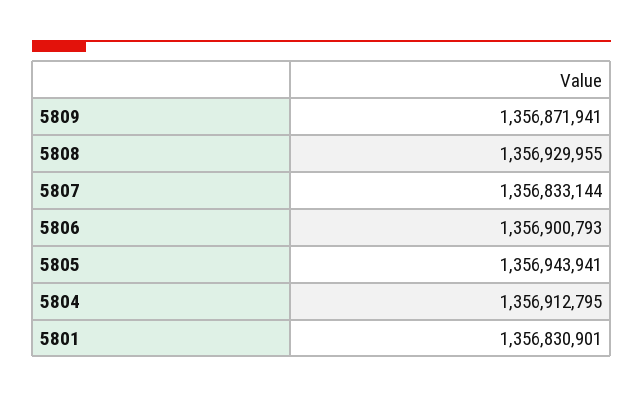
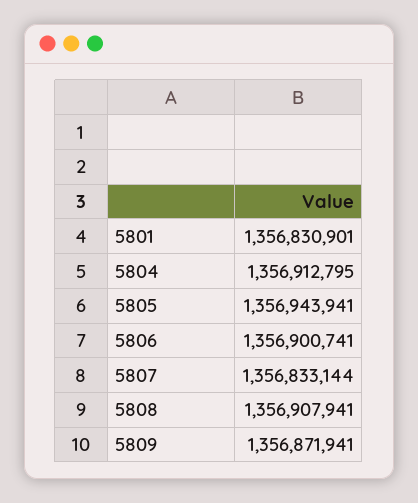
5808: 1356929955 -> 1356907941
5806: 1356900793 -> 1356900741

